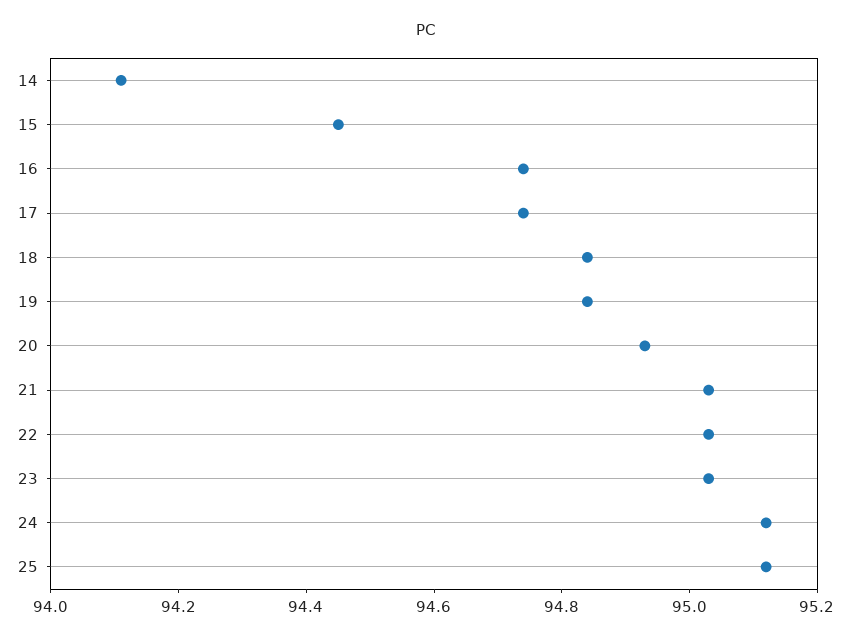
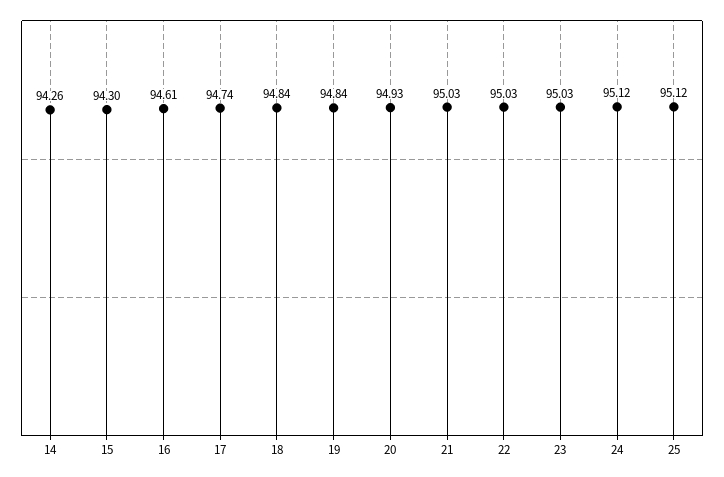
14: 94.1 -> 94.26
15: 94.45 -> 94.3
16: 94.75 -> 94.61

